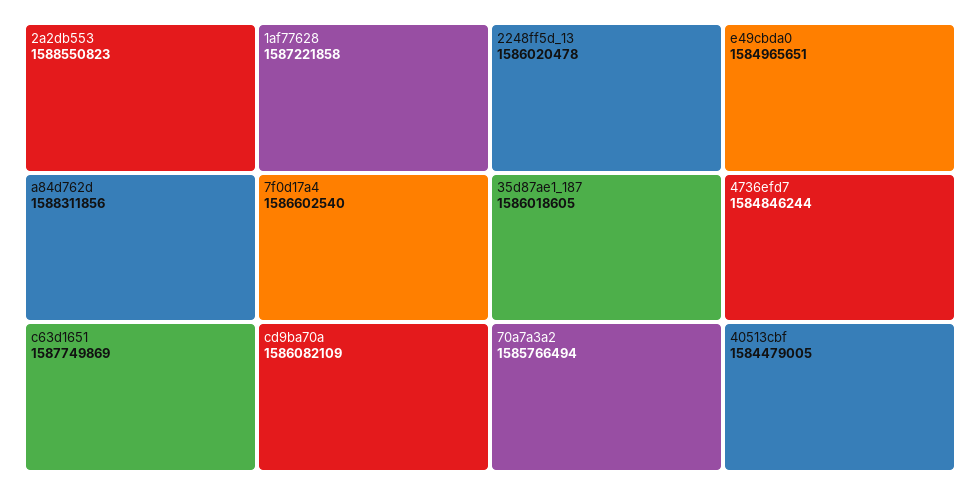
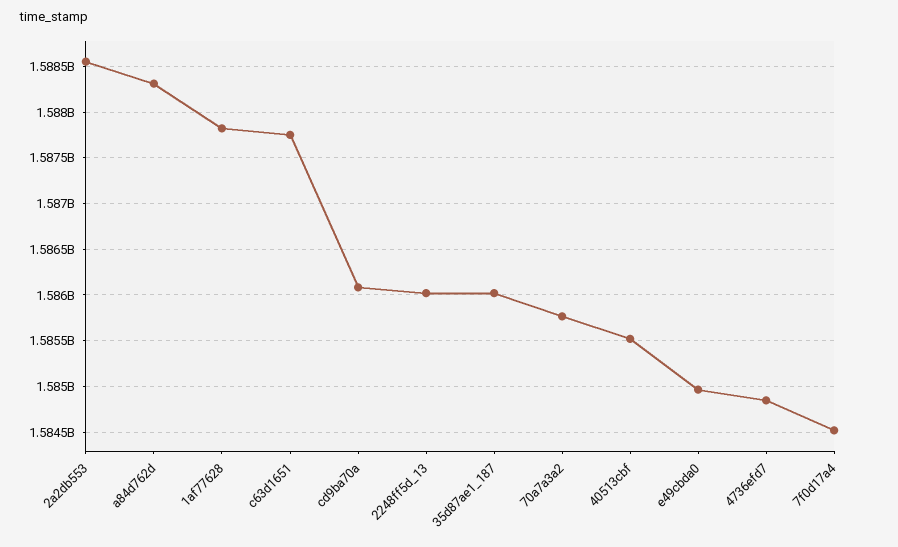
1af77628: 1587221858 -> 1587800000
7f0d17a4: 1586602540 -> 1584500000
40513cbf: 1584479005 -> 1585500000

